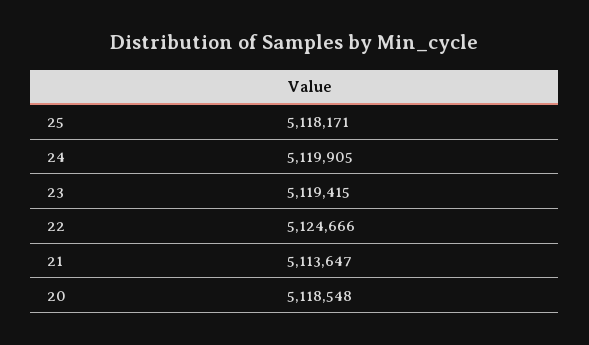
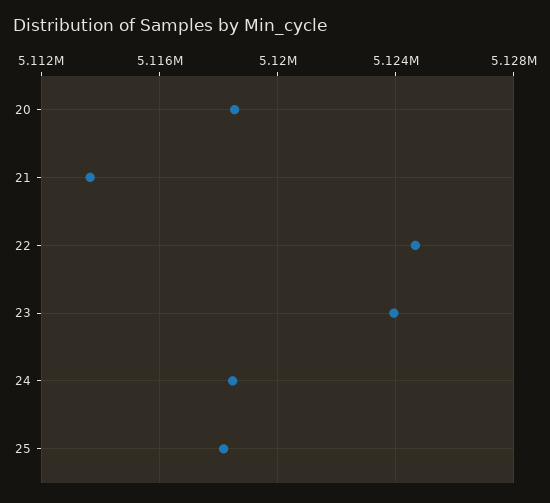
24: 5119905 -> 5118500
23: 5119415 -> 5124000

